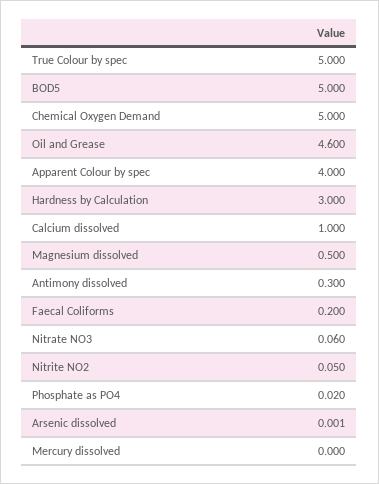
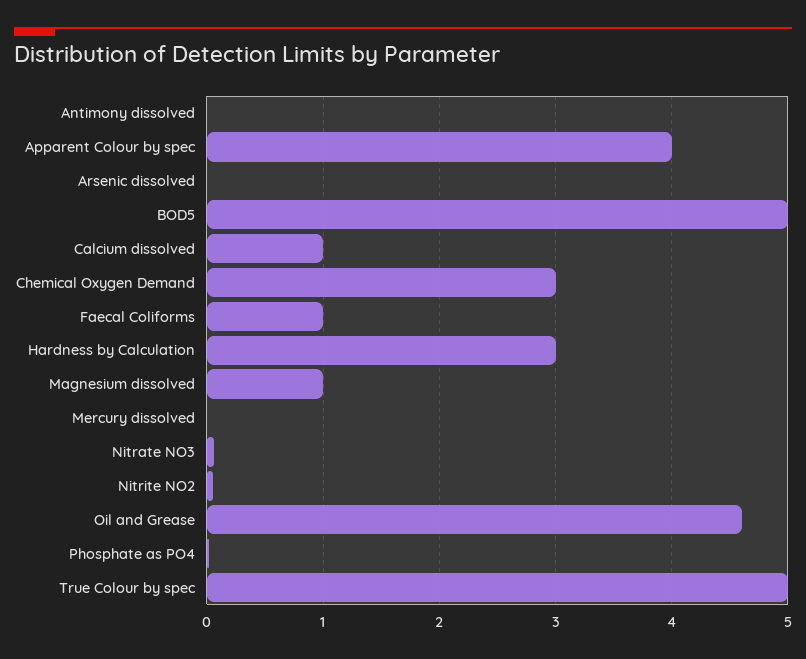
Chemical Oxygen Demand: 5 -> 3
Magnesium dissolved: 0.5 -> 1
Antimony dissolved: 0.3 -> 0
Faecal Coliforms: 0.2 -> 1

